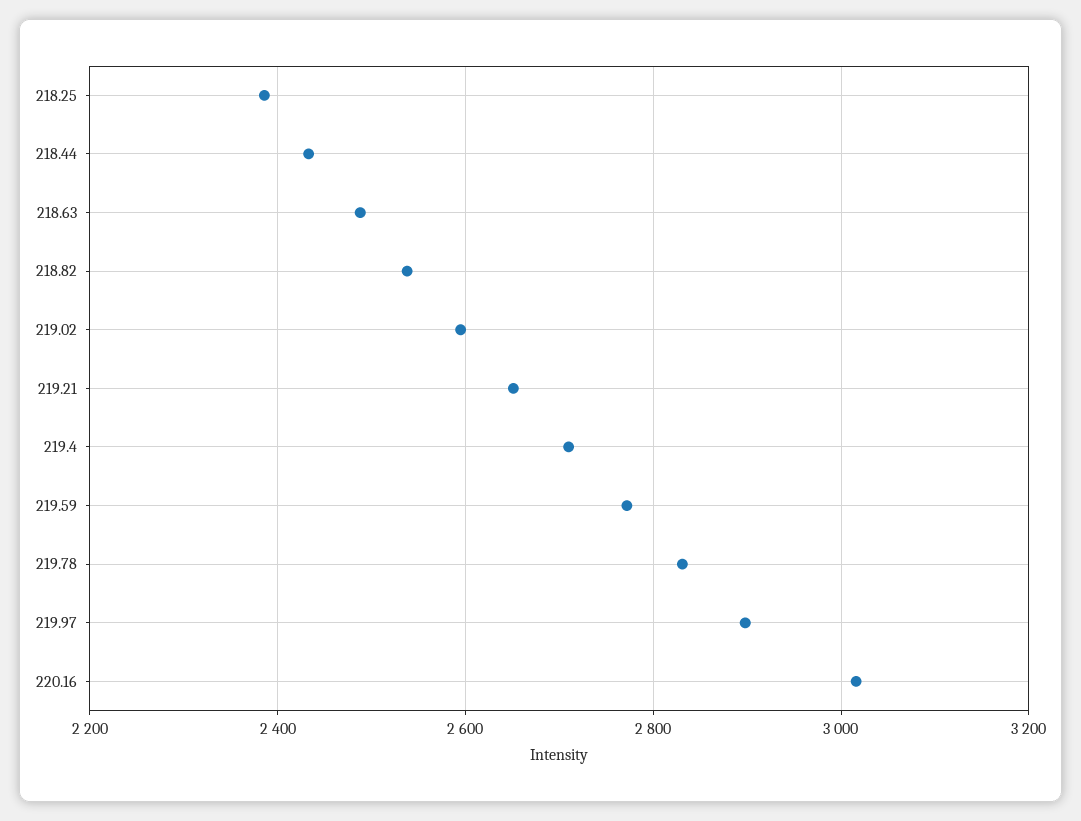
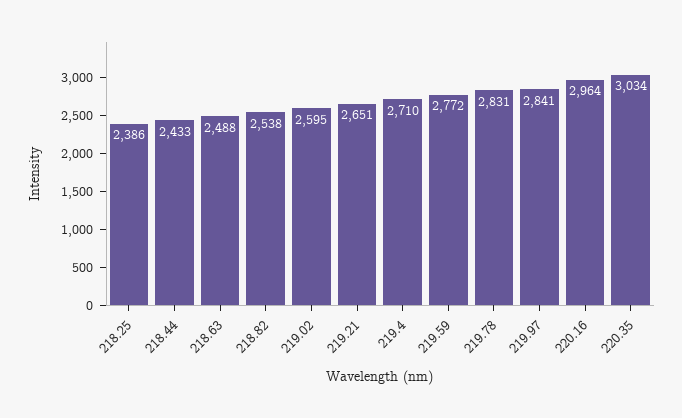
219.97: 2900 -> 2841
220.16: 3020 -> 2964
220.35: none -> 3034

